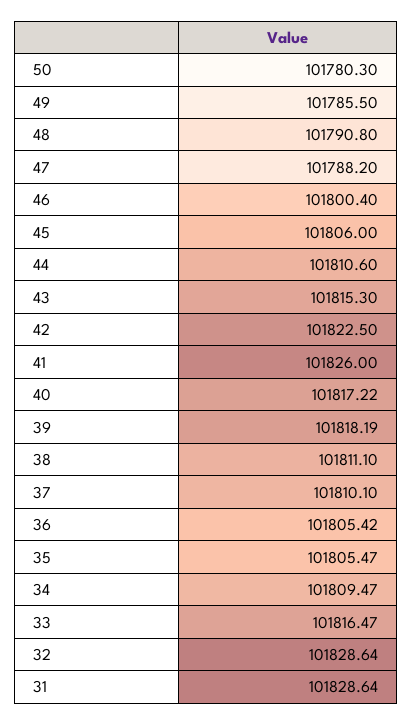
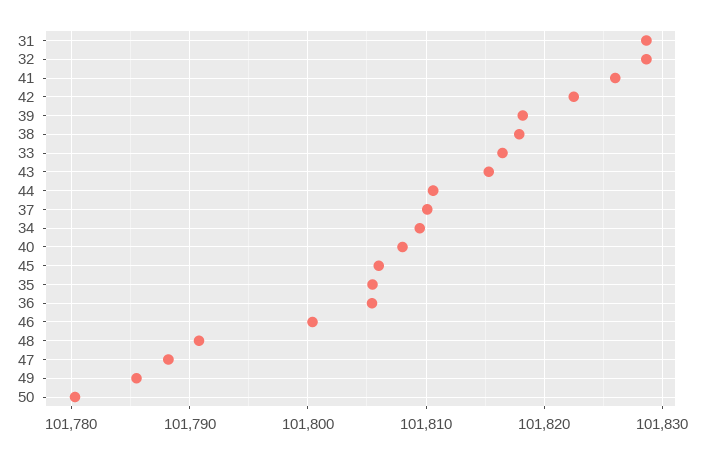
40: 101817.22 -> 101808
38: 101811.1 -> 101818

